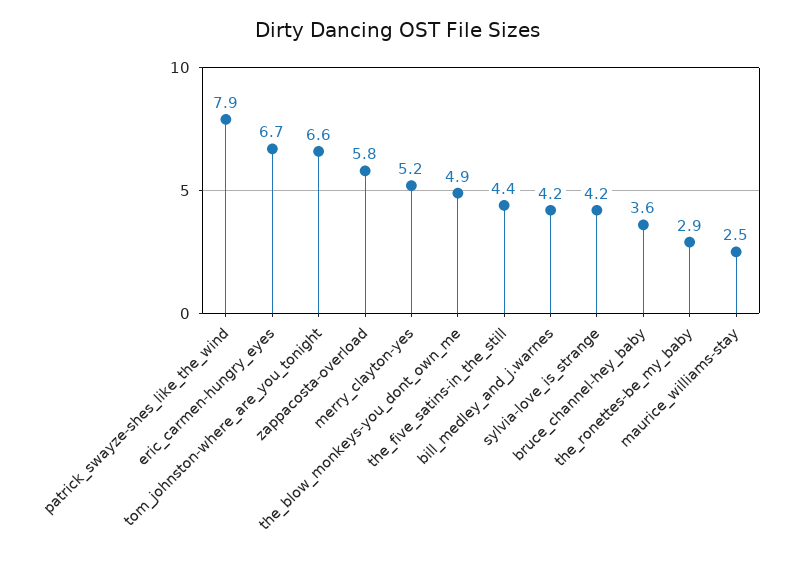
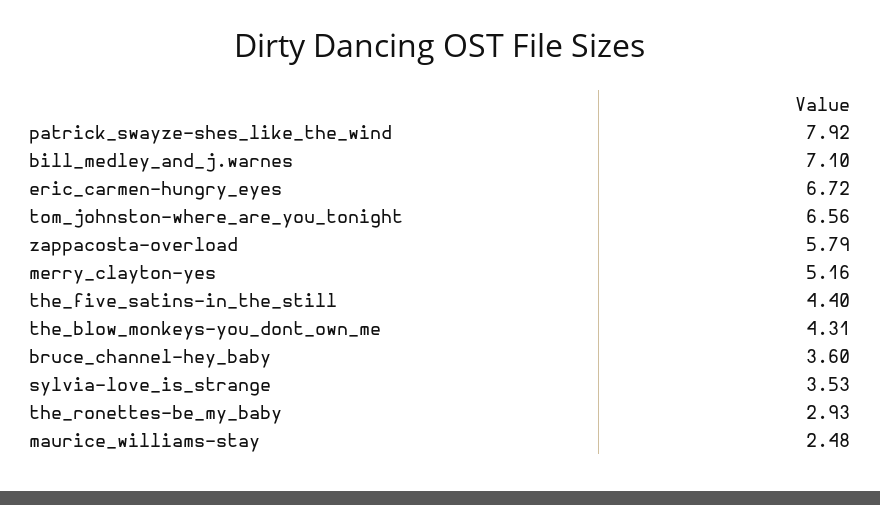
the_blow_monkeys-you_dont_own_me: 4.9 -> 4.31
bill_medley_and_j.warnes: 4.2 -> 7.1
sylvia-love_is_strange: 4.2 -> 3.53

